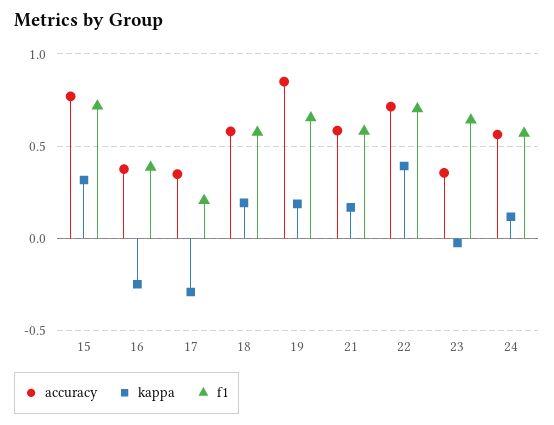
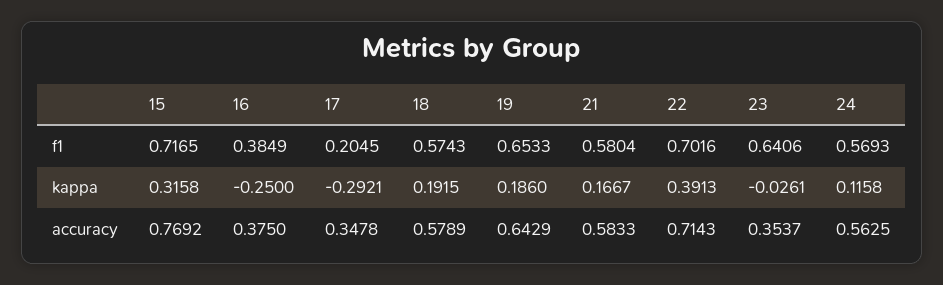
accuracy, 19: 0.85 -> 0.6429

